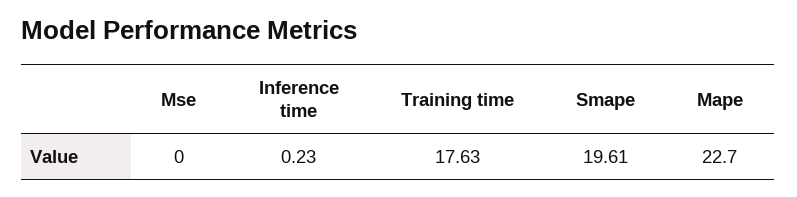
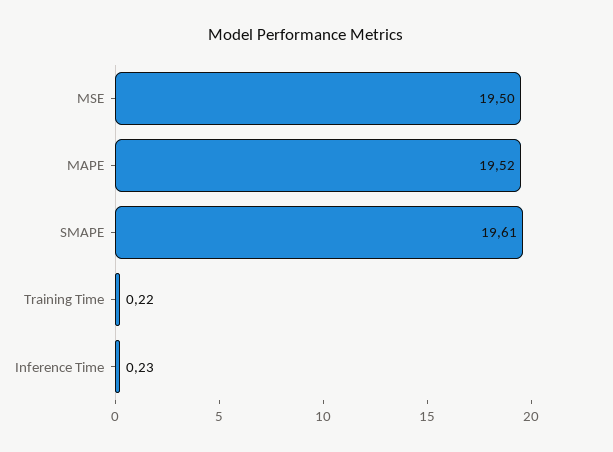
Mse: 0 -> 19.5
Training time: 17.63 -> 0.22
Mape: 22.7 -> 19.52

